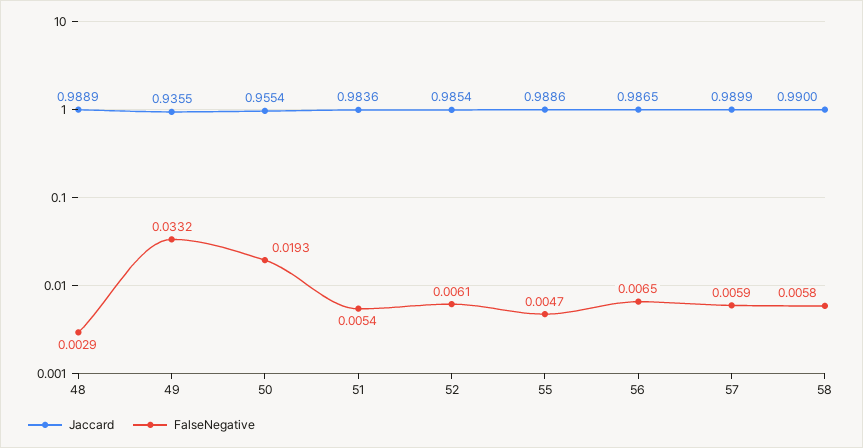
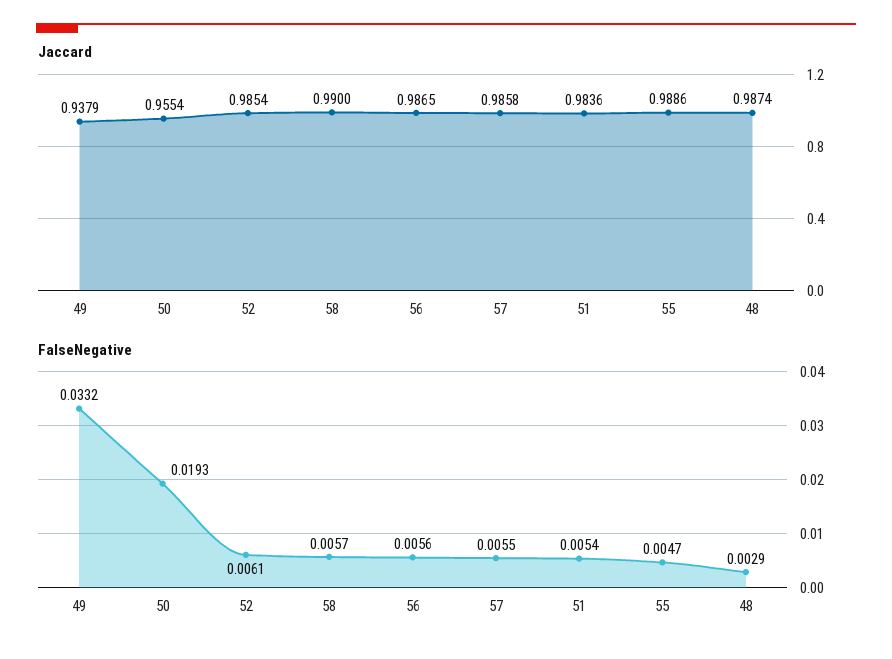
Jaccard, 48: 0.9889 -> 0.9874
Jaccard, 49: 0.9355 -> 0.9379
FalseNegative, 56: 0.0065 -> 0.0056
Jaccard, 57: 0.9899 -> 0.9858
FalseNegative, 57: 0.0059 -> 0.0055
FalseNegative, 58: 0.0058 -> 0.0057

